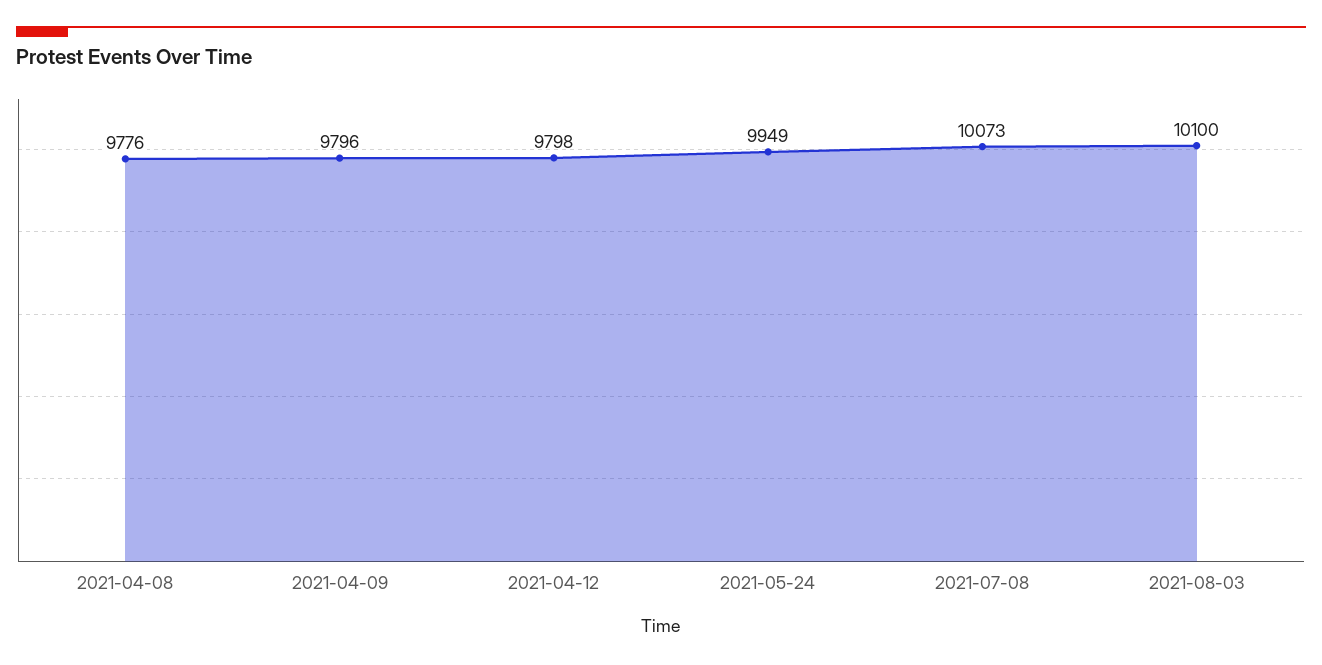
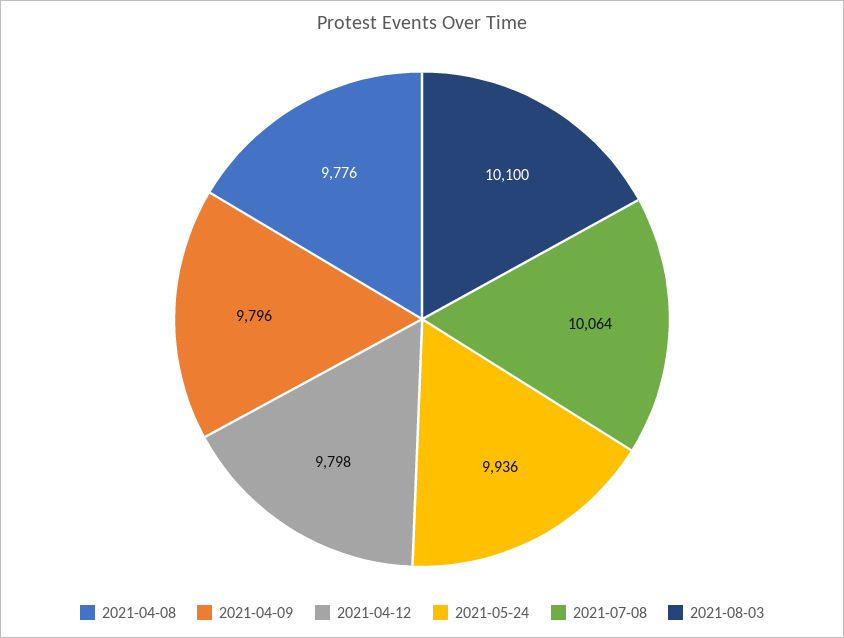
2021-05-24: 9949 -> 9936
2021-07-08: 10073 -> 10064

